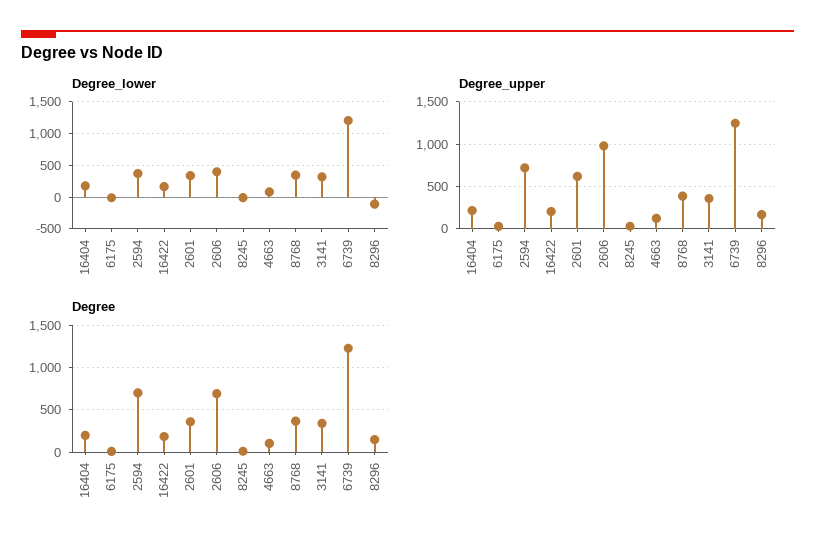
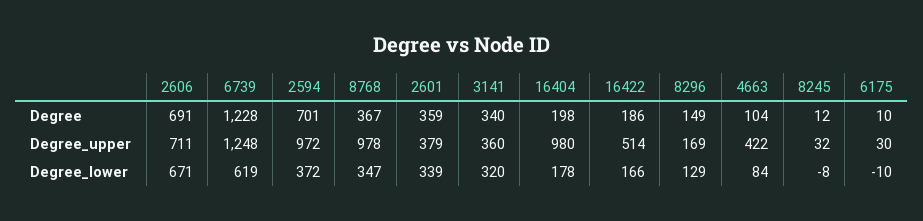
Degree_lower, 2606: 400 -> 671
Degree_lower, 6739: 1200 -> 619
Degree_lower, 8296: -100 -> 129
Degree_upper, 16404: 200 -> 980
Degree_upper, 2594: 700 -> 972
Degree_upper, 16422: 200 -> 514
Degree_upper, 2601: 600 -> 379
Degree_upper, 2606: 1000 -> 711
Degree_upper, 4663: 100 -> 422
Degree_upper, 8768: 400 -> 978

